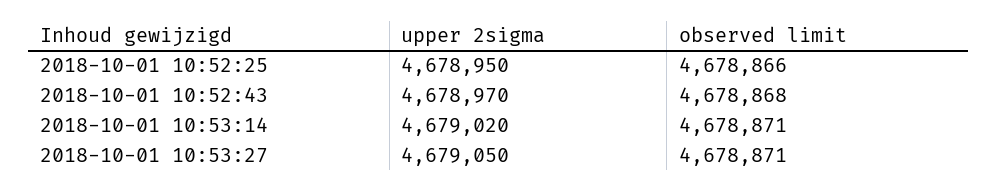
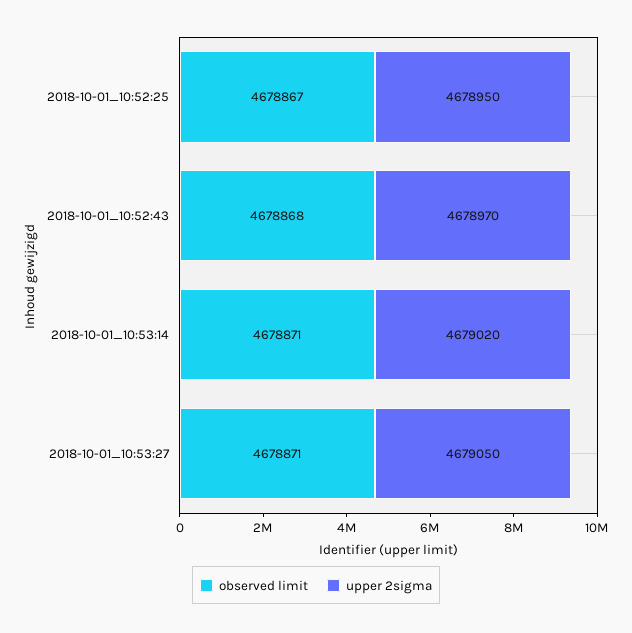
observed limit, 2018-10-01 10:52:25: 4678866 -> 4678867

